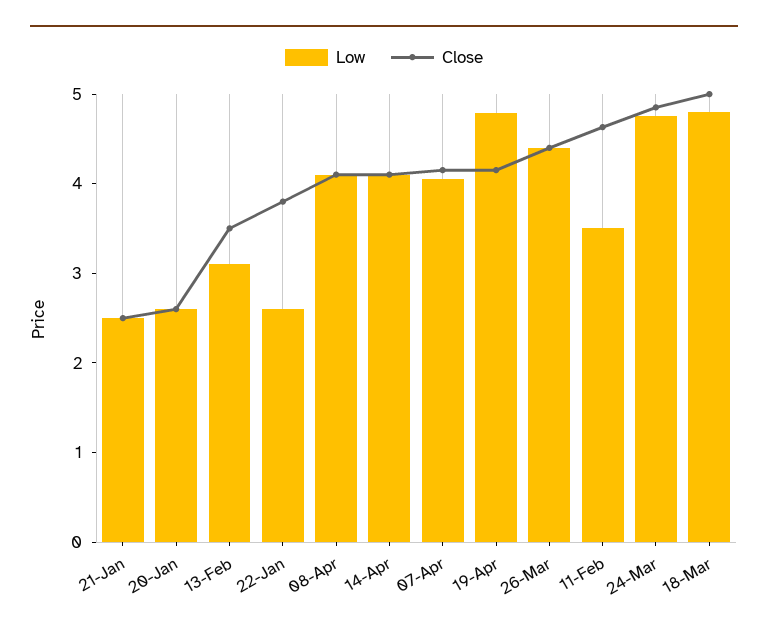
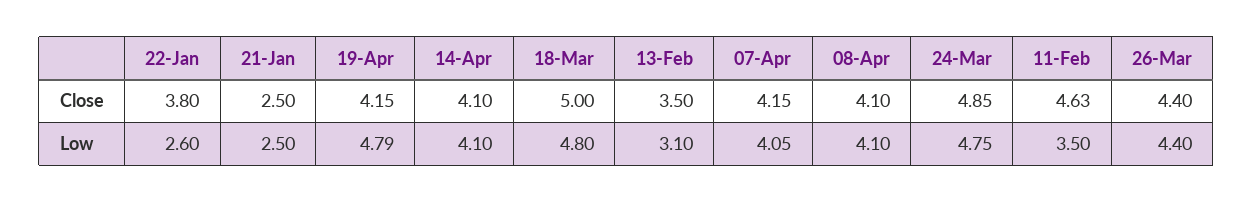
Low, 20-Jan: 2.6 -> none
Close, 20-Jan: 2.6 -> none

